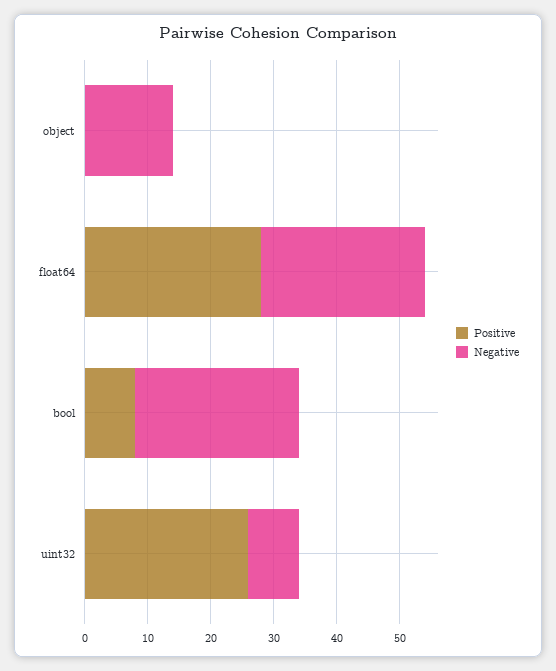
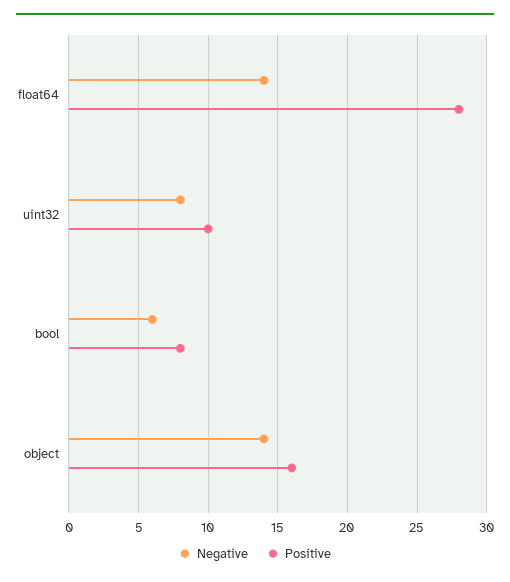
Positive, object: 0 -> 16
Negative, float64: 25 -> 14
Negative, bool: 25 -> 6
Positive, uint32: 25 -> 10

